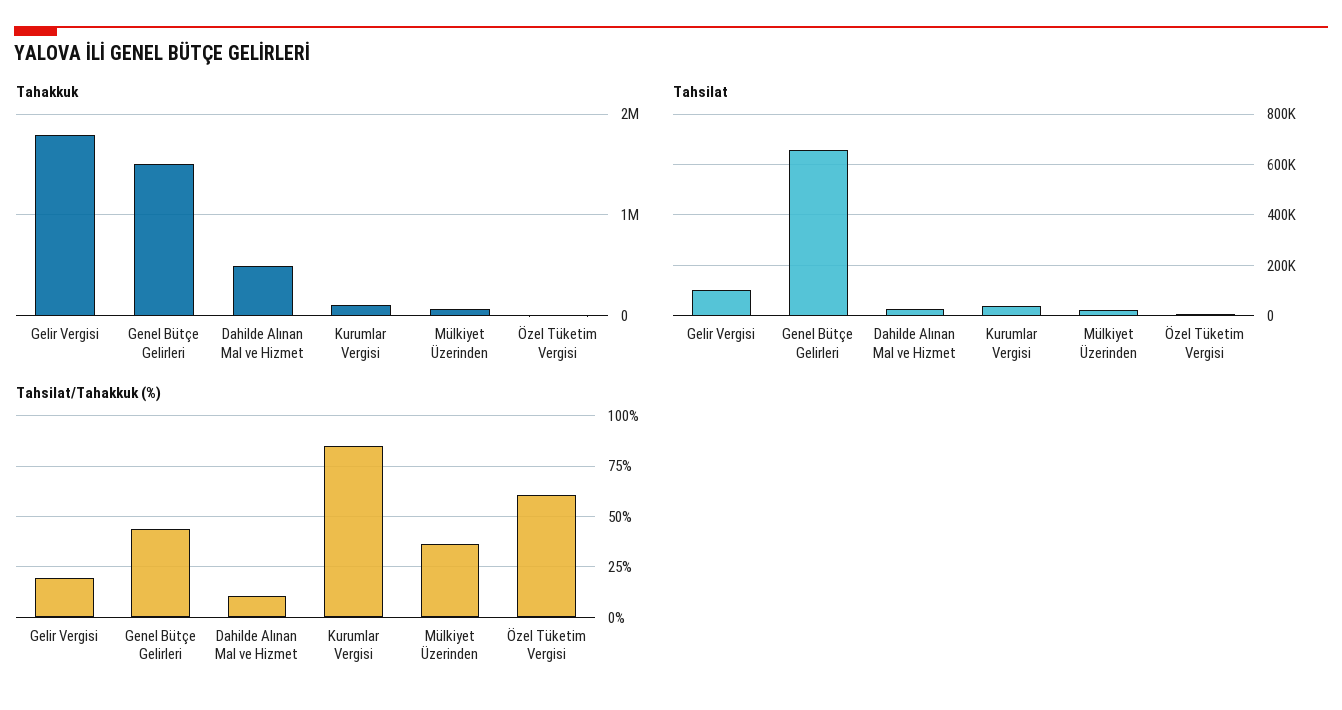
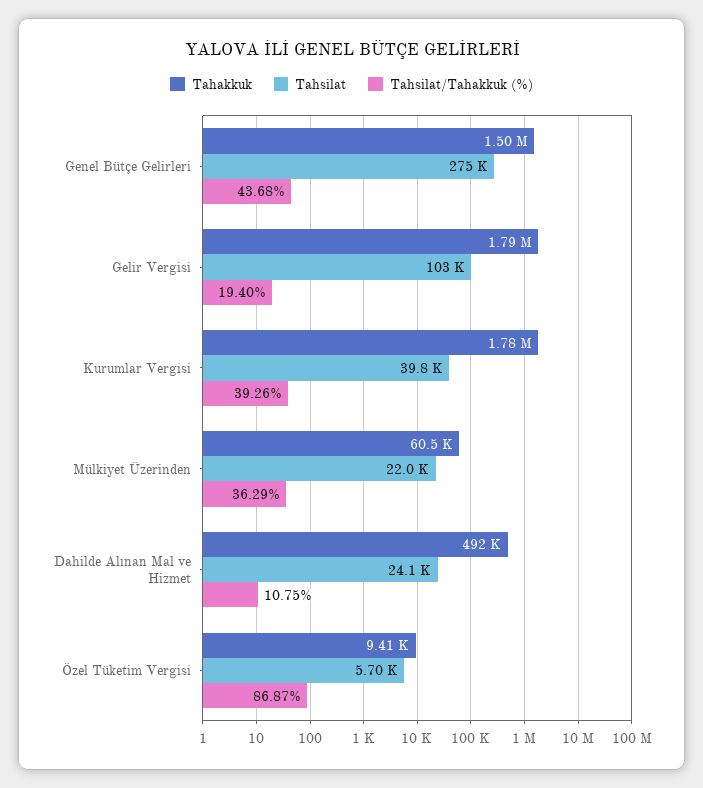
Tahakkuk, Kurumlar Vergisi: 100000 -> 1780000
Tahsilat, Genel Bütçe Gelirleri: 650000 -> 275000
Tahsilat/Tahakkuk (%), Kurumlar Vergisi: 85 -> 39.26
Tahsilat/Tahakkuk (%), Özel Tüketim Vergisi: 60 -> 86.87

